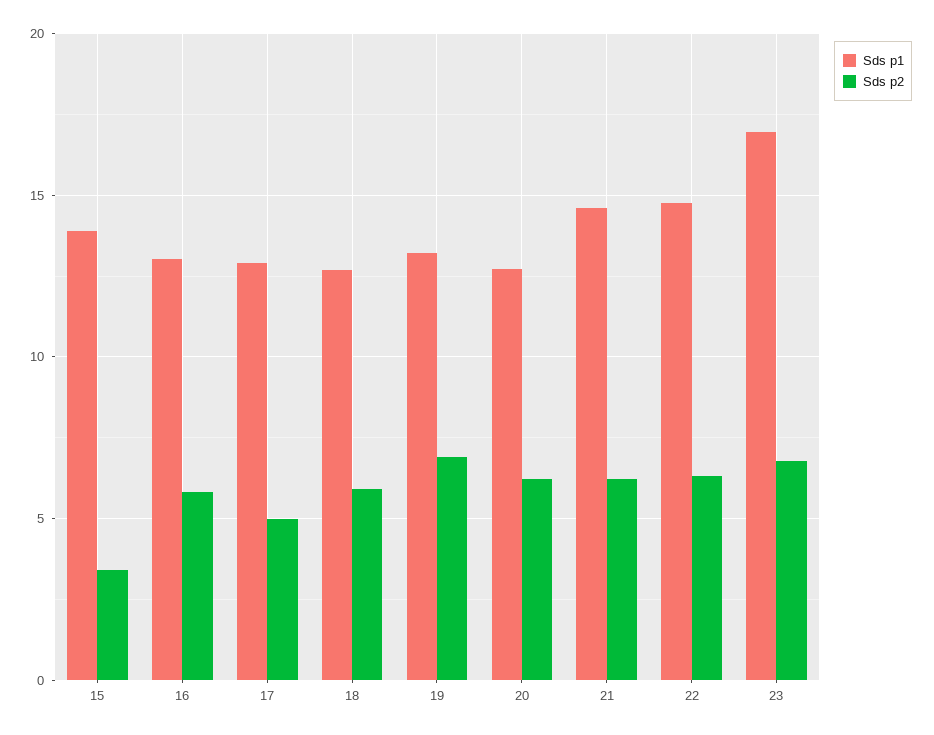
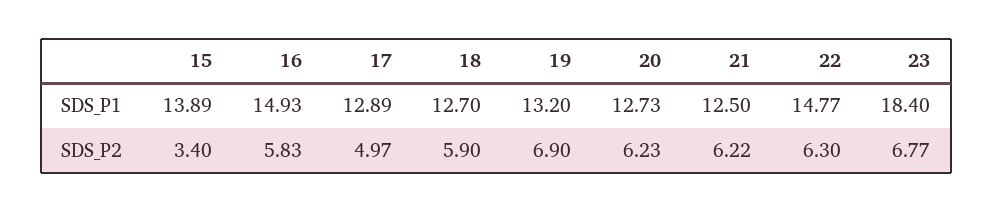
Sds p1, 16: 13 -> 14.93
Sds p1, 21: 14.5 -> 12.5
Sds p1, 23: 17 -> 18.4

